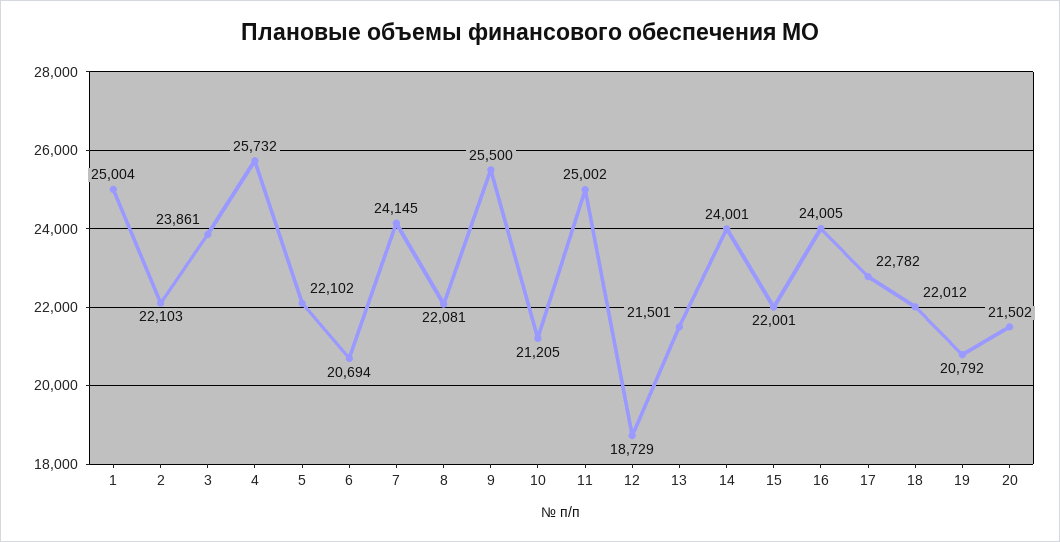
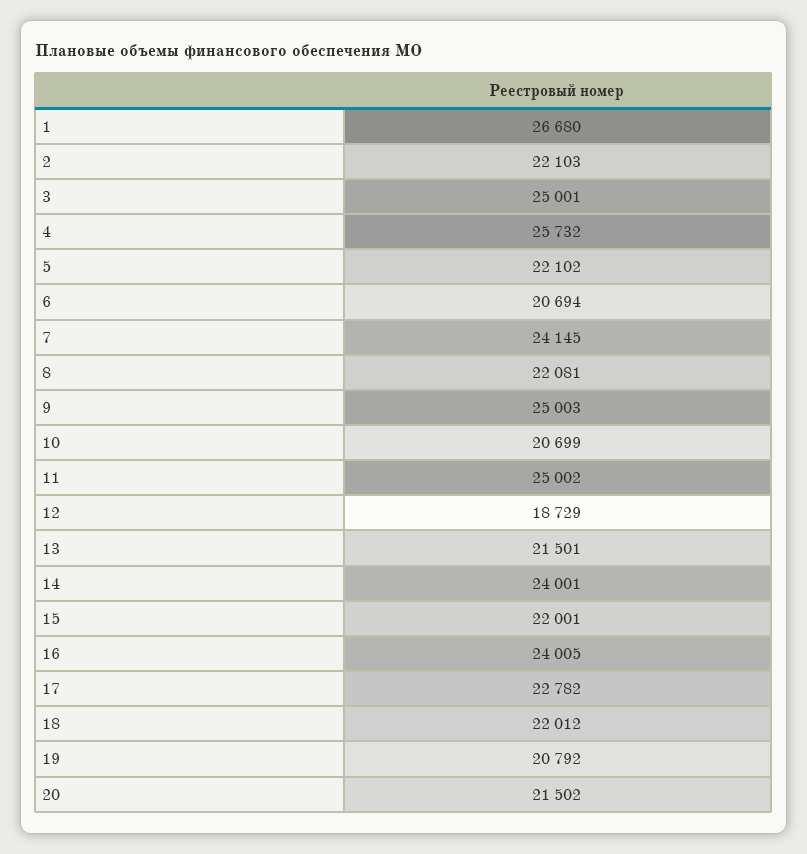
1: 25004 -> 26680
3: 23861 -> 25001
9: 25500 -> 25003
10: 21205 -> 20699

